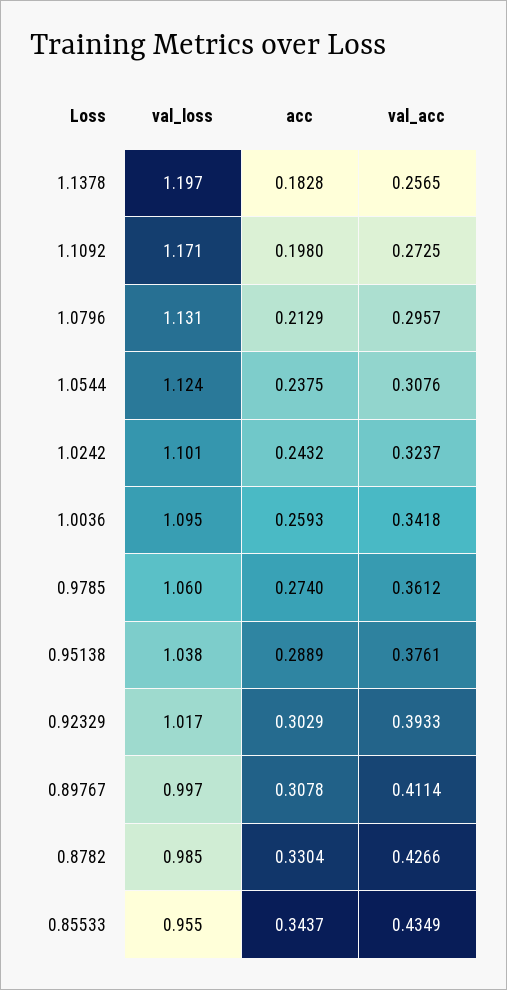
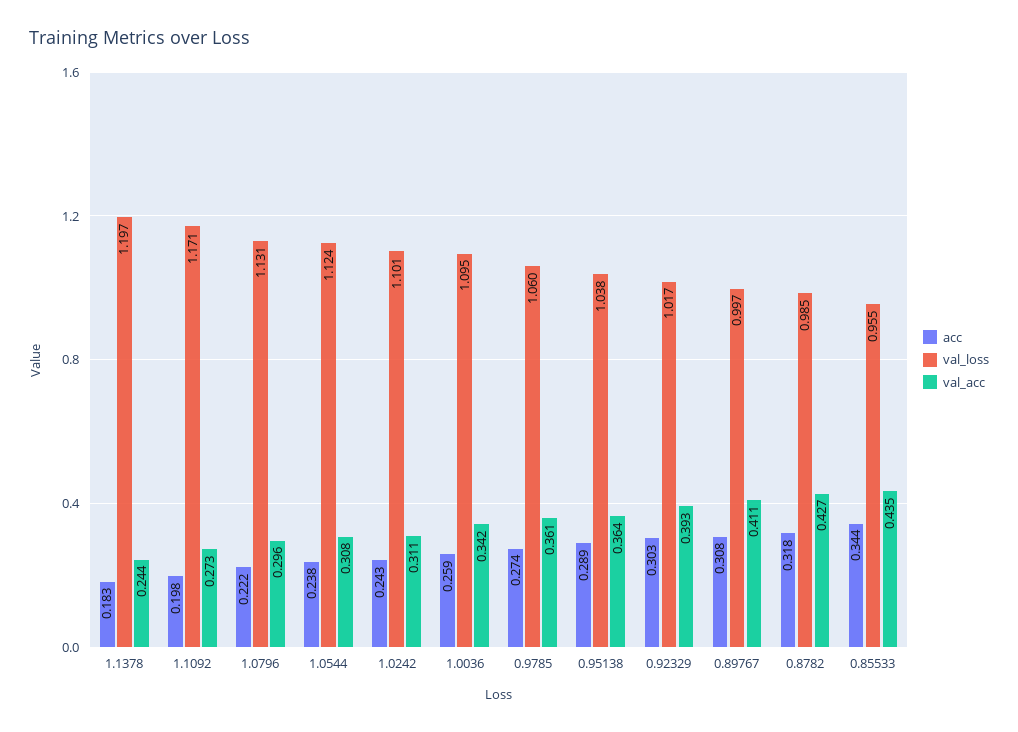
val_acc, 1.1378: 0.2565 -> 0.244
acc, 1.0796: 0.2129 -> 0.222
val_acc, 1.0242: 0.3237 -> 0.311
val_acc, 0.95138: 0.3761 -> 0.364
acc, 0.8782: 0.3304 -> 0.318

